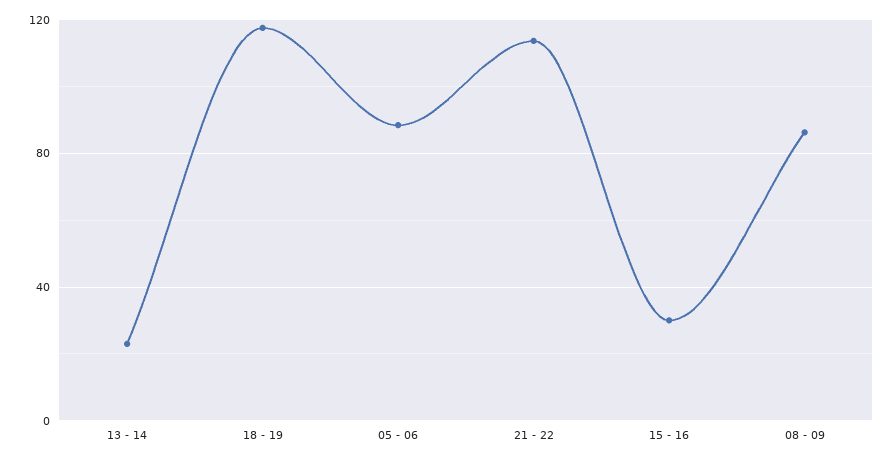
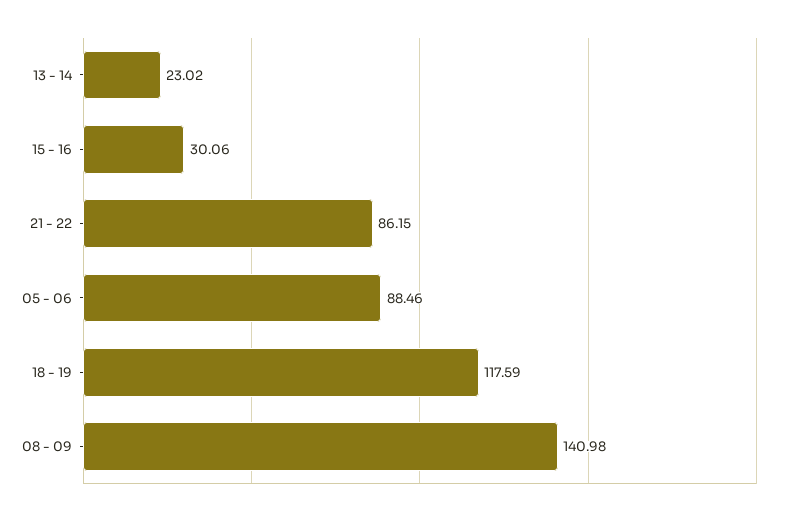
21 - 22: 115 -> 86.15
08 - 09: 85 -> 140.98

